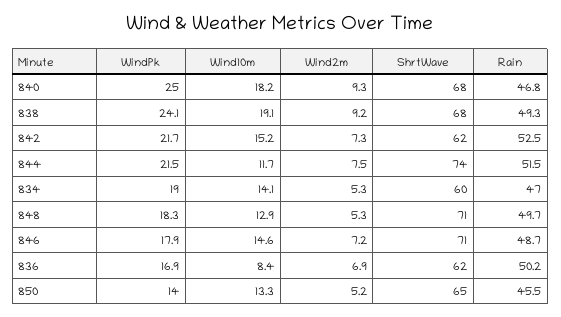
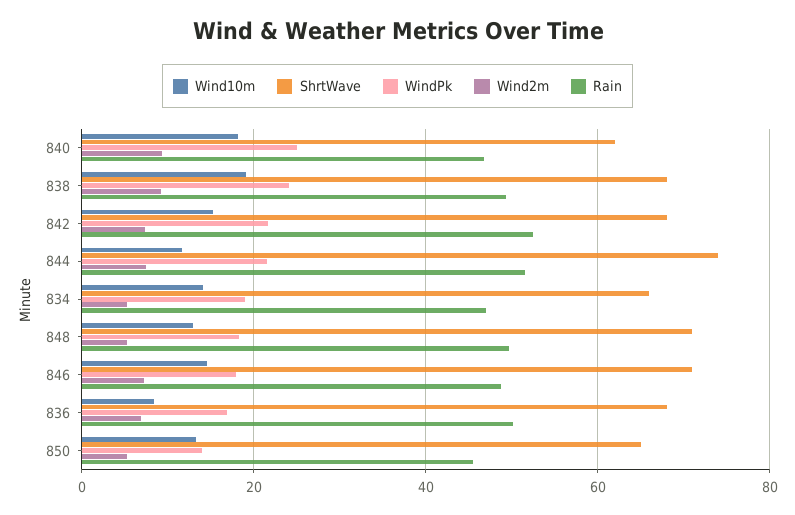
ShrtWave, 840: 68 -> 62
ShrtWave, 842: 62 -> 68
ShrtWave, 834: 60 -> 66
ShrtWave, 836: 62 -> 68

